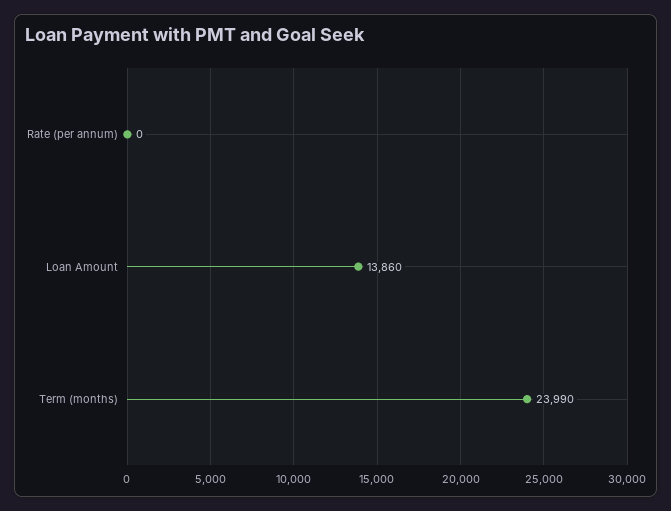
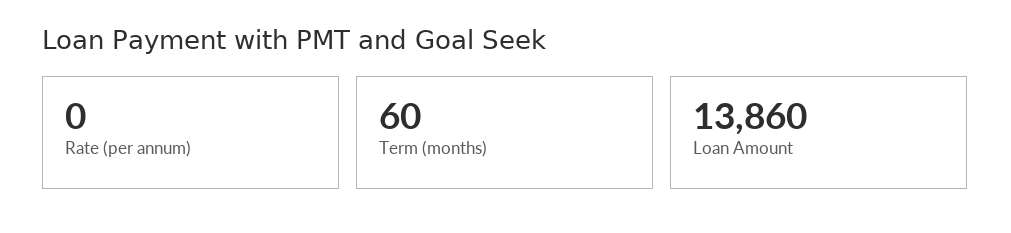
Term (months): 23990 -> 60

